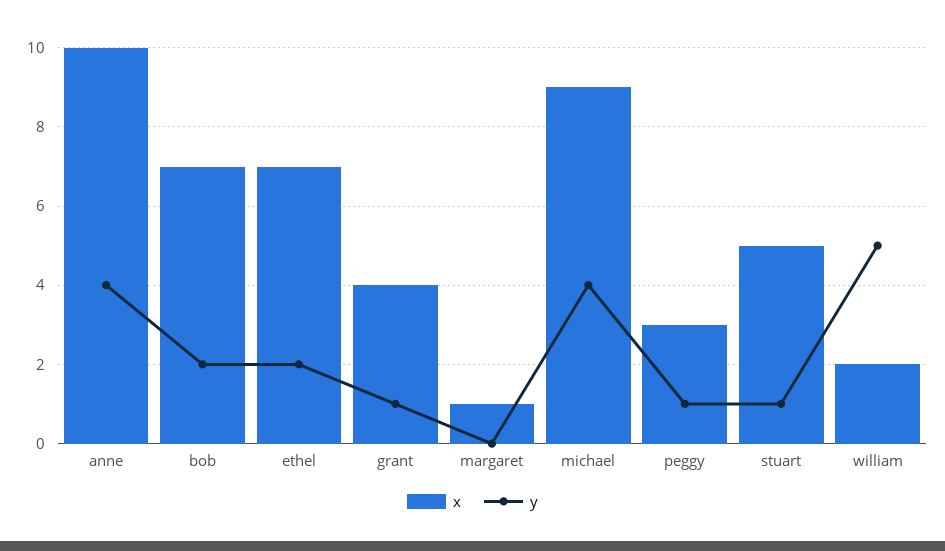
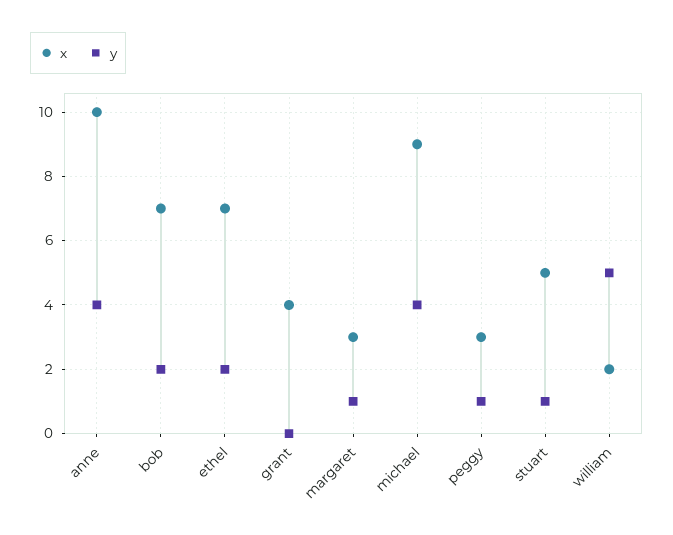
y, grant: 1 -> 0
x, margaret: 1 -> 3
y, margaret: 0 -> 1

